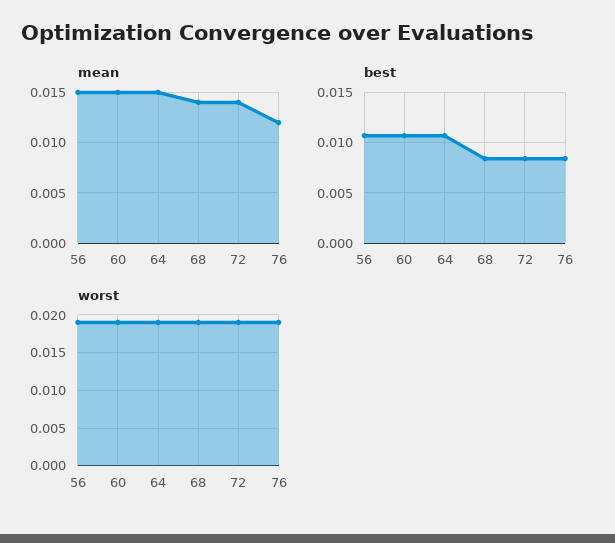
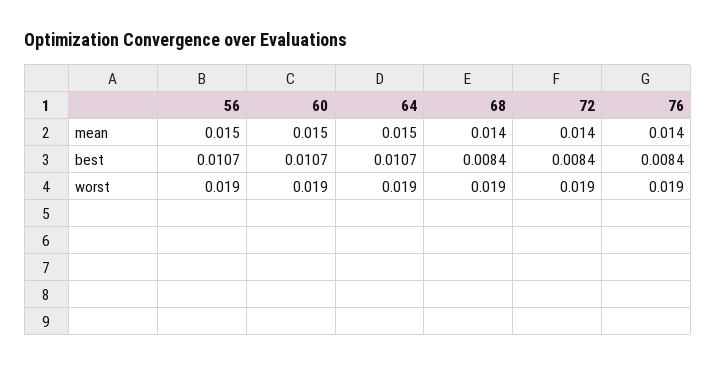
mean, 76: 0.012 -> 0.014

